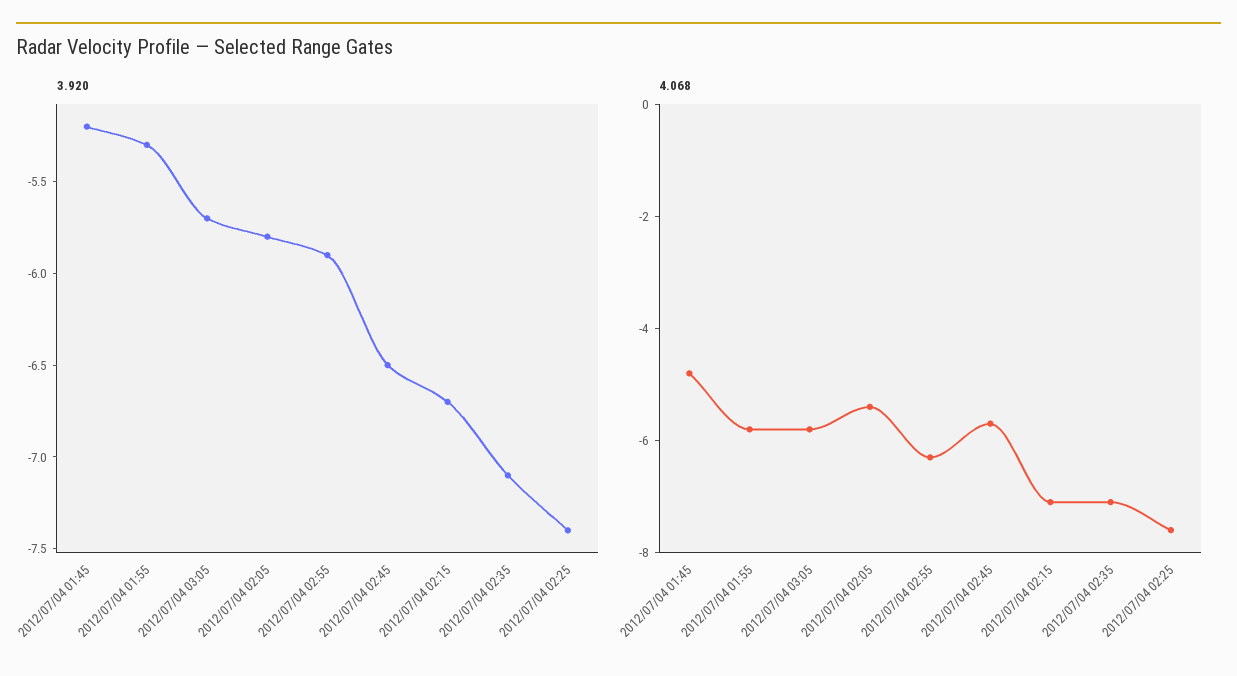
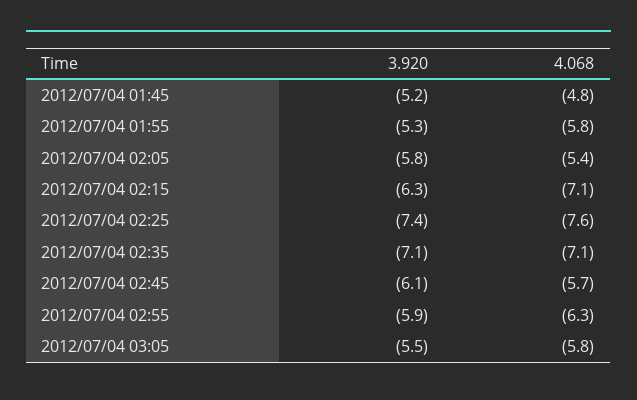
3.920, 2012/07/04 03:05: -5.7 -> -5.5
3.920, 2012/07/04 02:45: -6.5 -> -6.1
3.920, 2012/07/04 02:15: -6.7 -> -6.3

